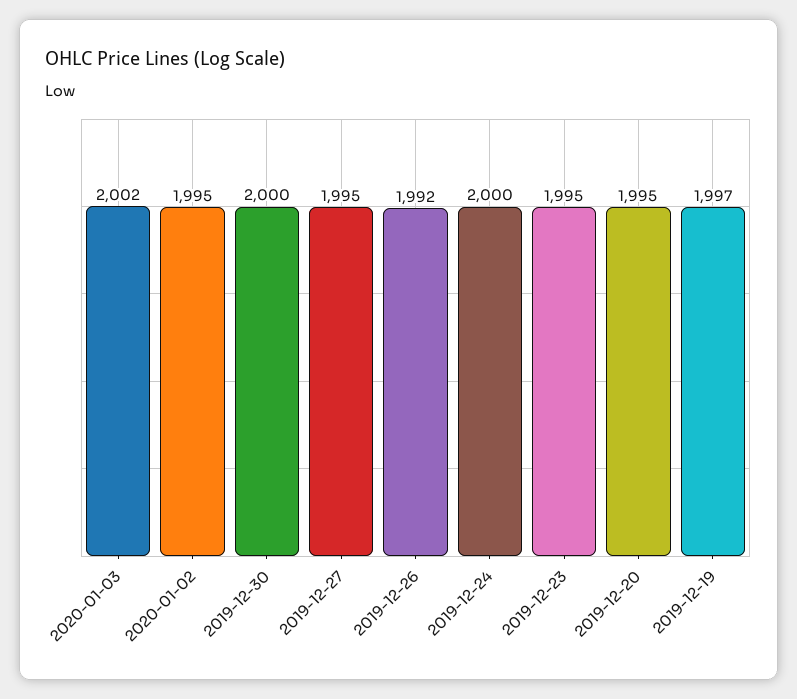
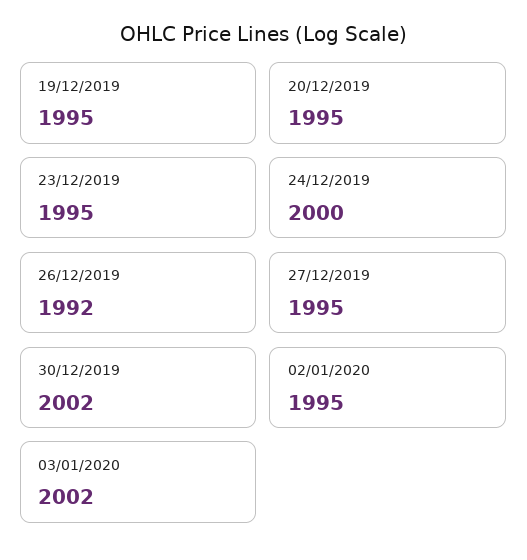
2019-12-30: 2000 -> 2002
2019-12-19: 1997 -> 1995

